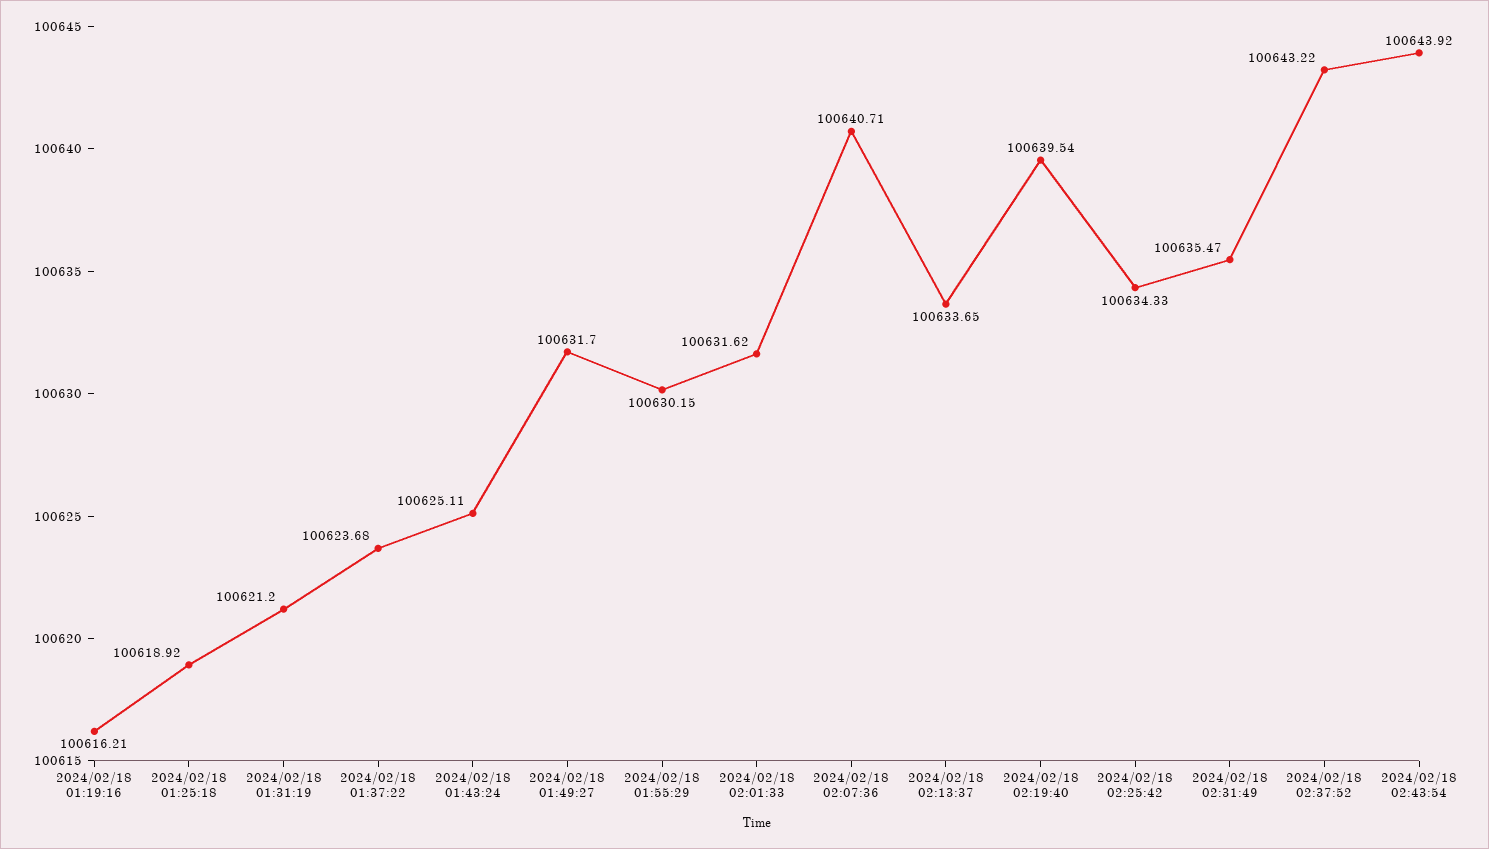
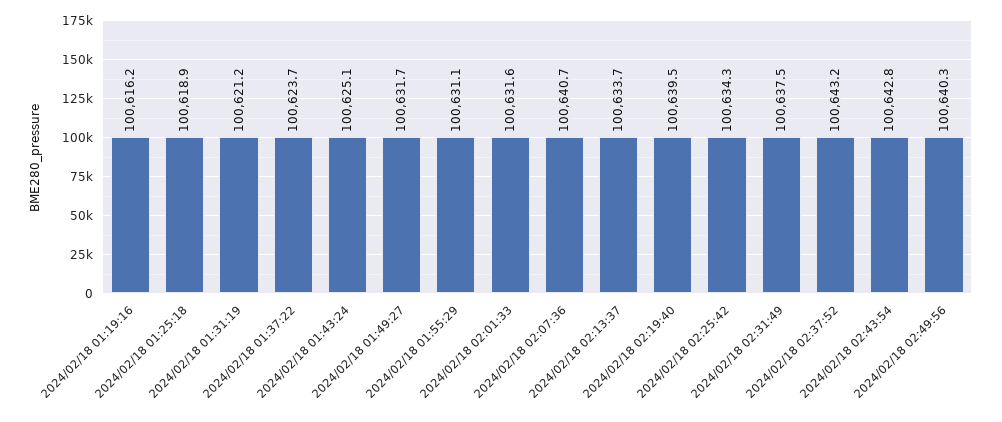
2024/02/18 01:55:29: 100630.15 -> 100631.1
2024/02/18 02:31:49: 100635.47 -> 100637.5
2024/02/18 02:43:54: 100643.92 -> 100642.8
2024/02/18 02:49:56: none -> 100640.3

